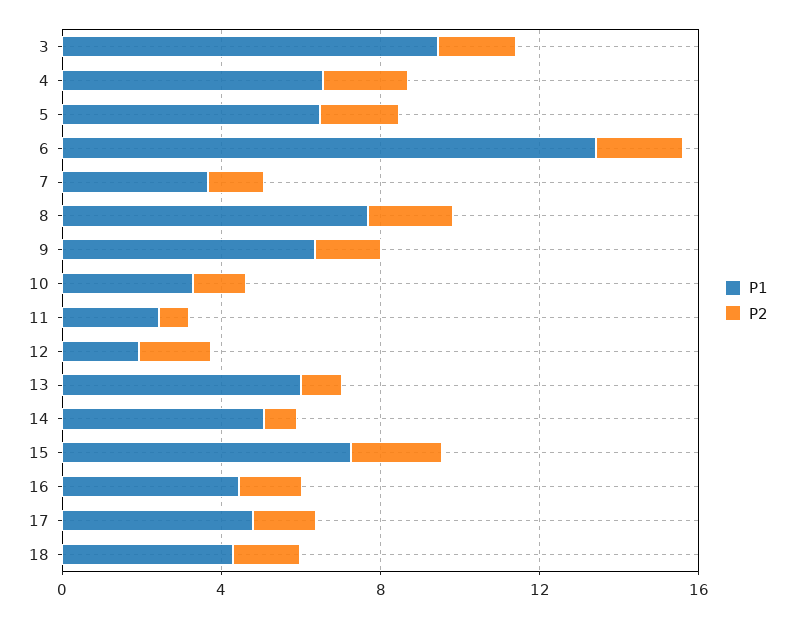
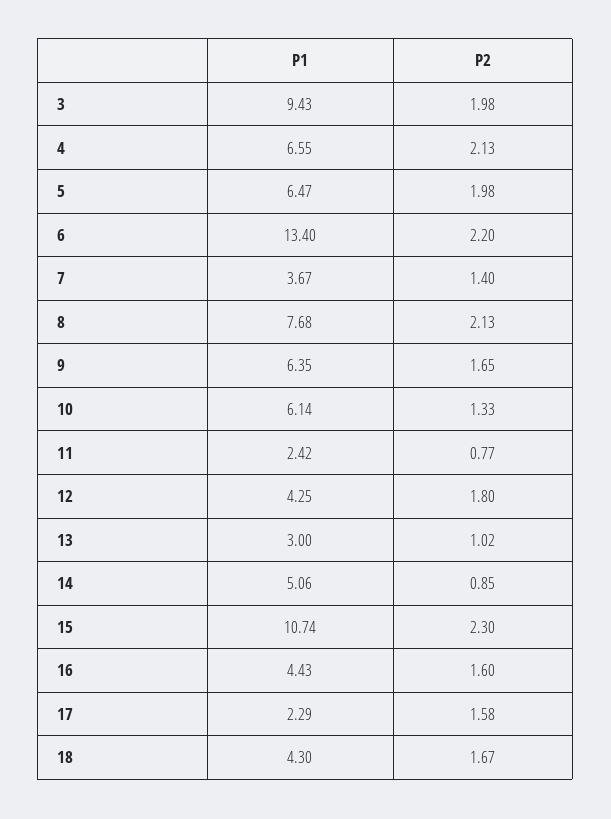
P1, 10: 3 -> 6.14
P1, 12: 2 -> 4.25
P1, 13: 6 -> 3
P1, 15: 7 -> 10.74
P1, 17: 5 -> 2.29

